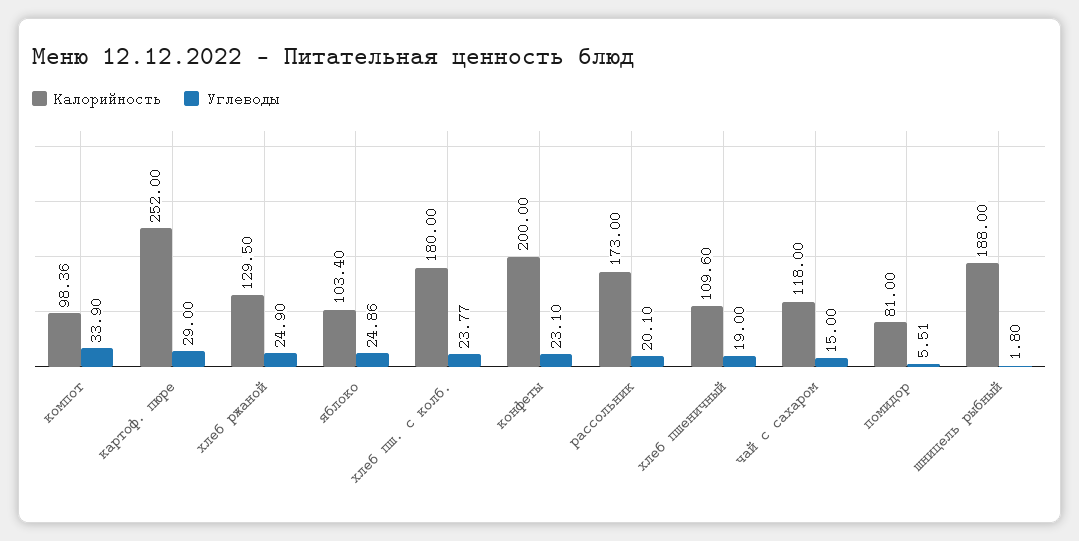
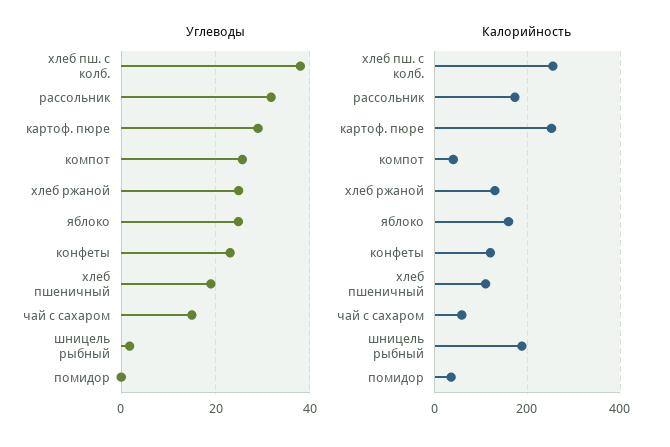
Калорийность, компот: 98.36 -> 40
Углеводы, компот: 33.9 -> 26
Калорийность, яблоко: 103.4 -> 160
Калорийность, хлеб пш. с колб.: 180 -> 260
Углеводы, хлеб пш. с колб.: 23.77 -> 38
Калорийность, конфеты: 200 -> 120
Углеводы, рассольник: 20.1 -> 32
Калорийность, чай с сахаром: 118 -> 60
Калорийность, помидор: 81 -> 40
Углеводы, помидор: 5.51 -> 0

